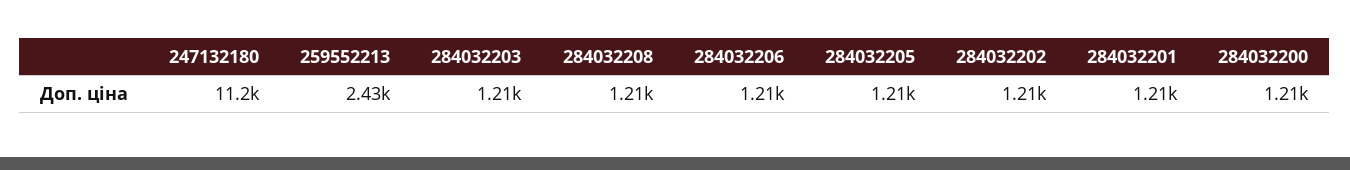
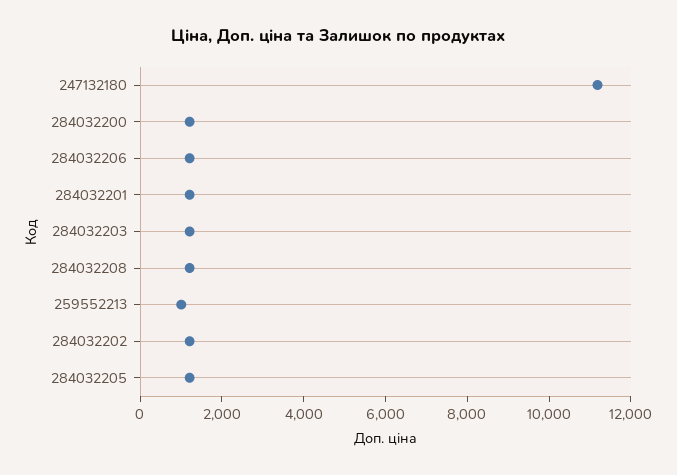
259552213: 2430 -> 1000

